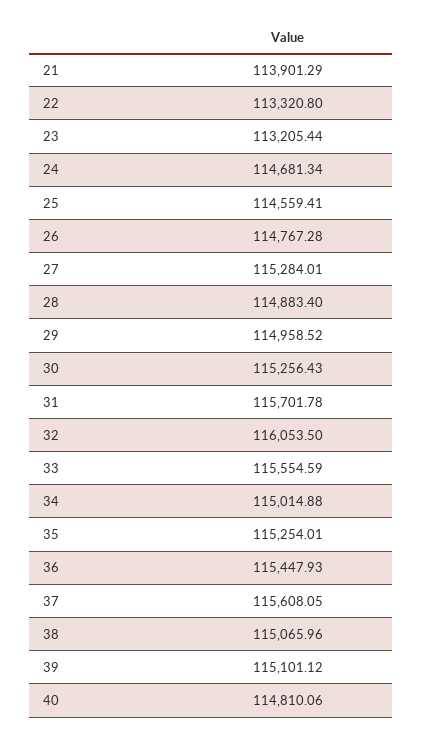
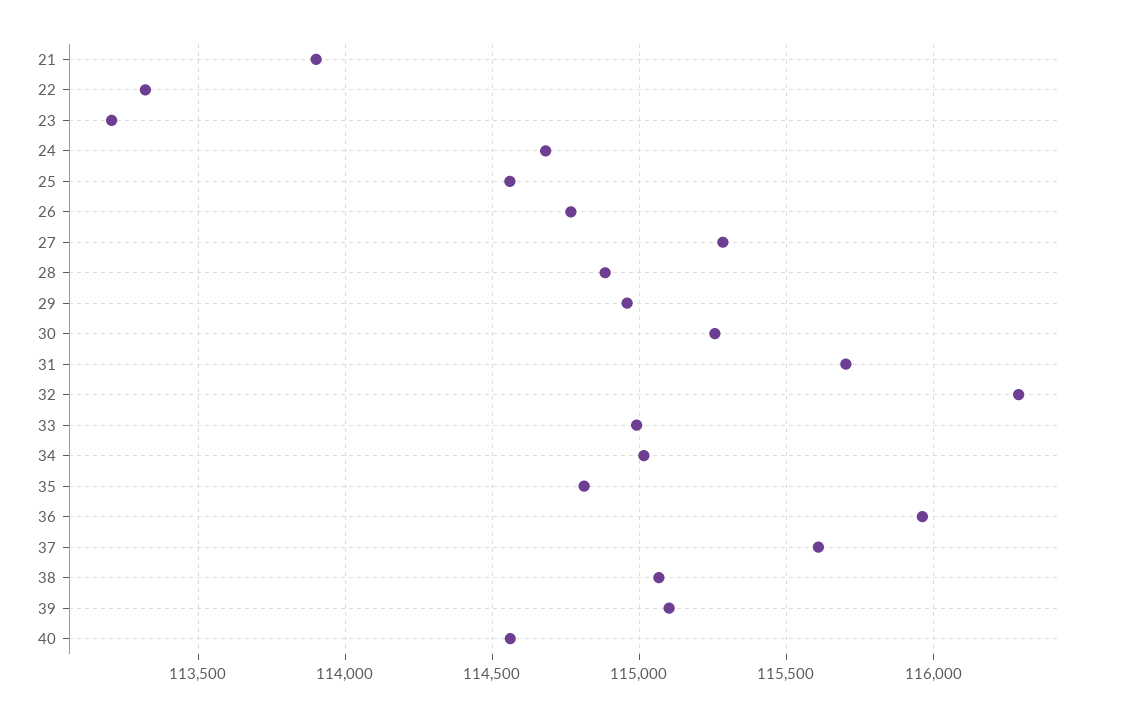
32: 116053.5 -> 116300
33: 115554.59 -> 115000
35: 115254.01 -> 114800
36: 115447.93 -> 115950
40: 114810.06 -> 114550

